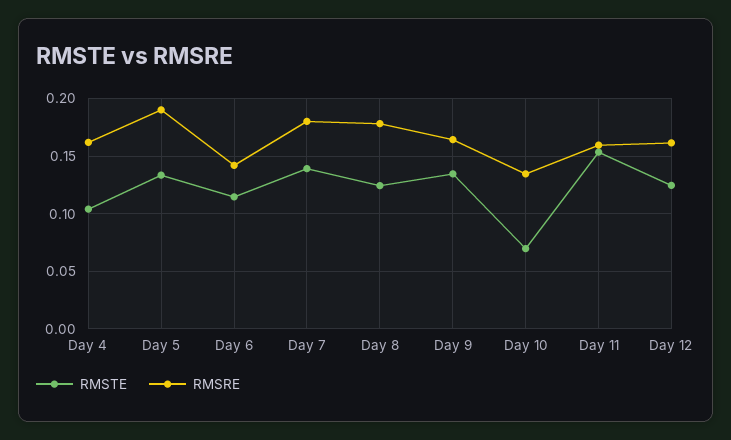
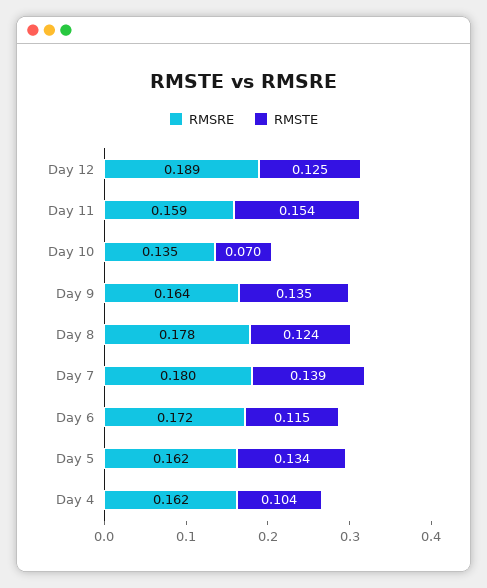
RMSRE, Day 5: 0.19 -> 0.162
RMSRE, Day 6: 0.14 -> 0.172
RMSRE, Day 12: 0.16 -> 0.189

